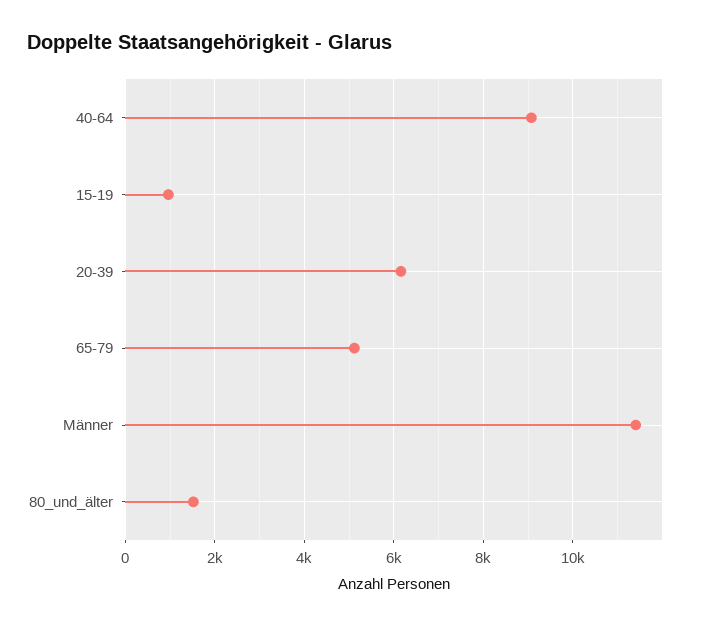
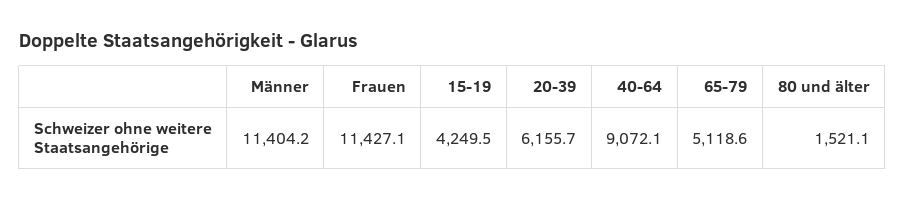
15-19: 1000 -> 4249.5
Frauen: none -> 11427.1

